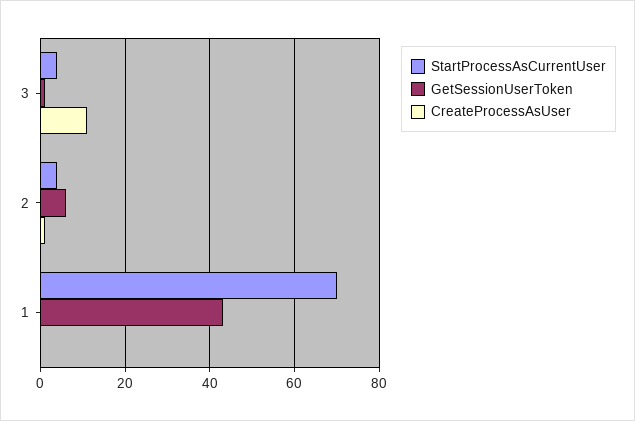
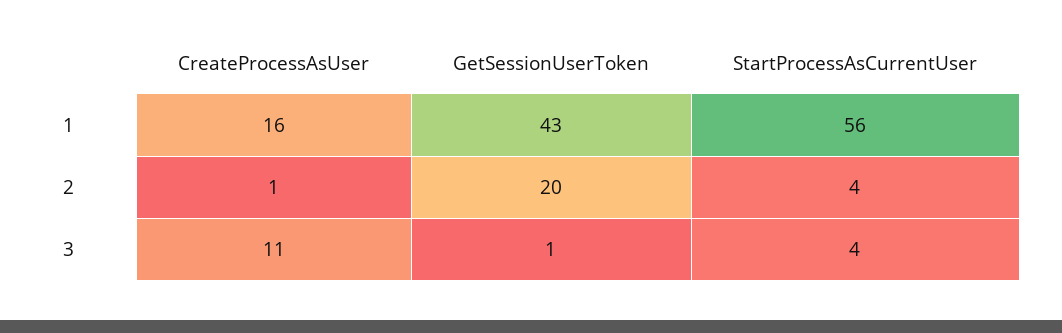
GetSessionUserToken, 2: 5 -> 20
StartProcessAsCurrentUser, 1: 70 -> 56
CreateProcessAsUser, 1: 0 -> 16

